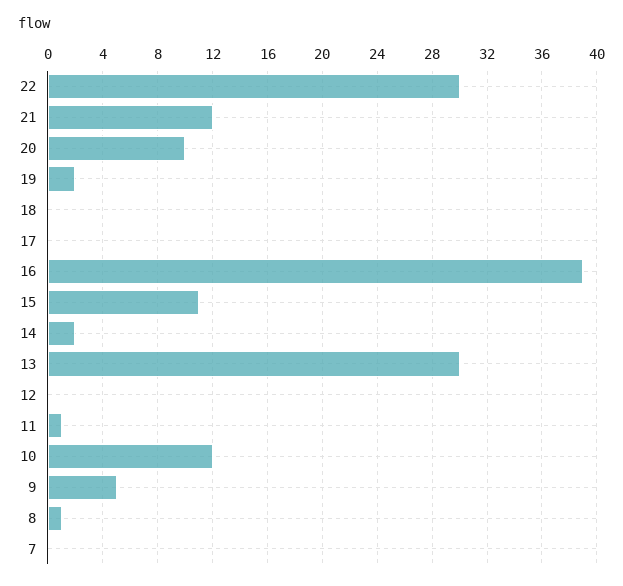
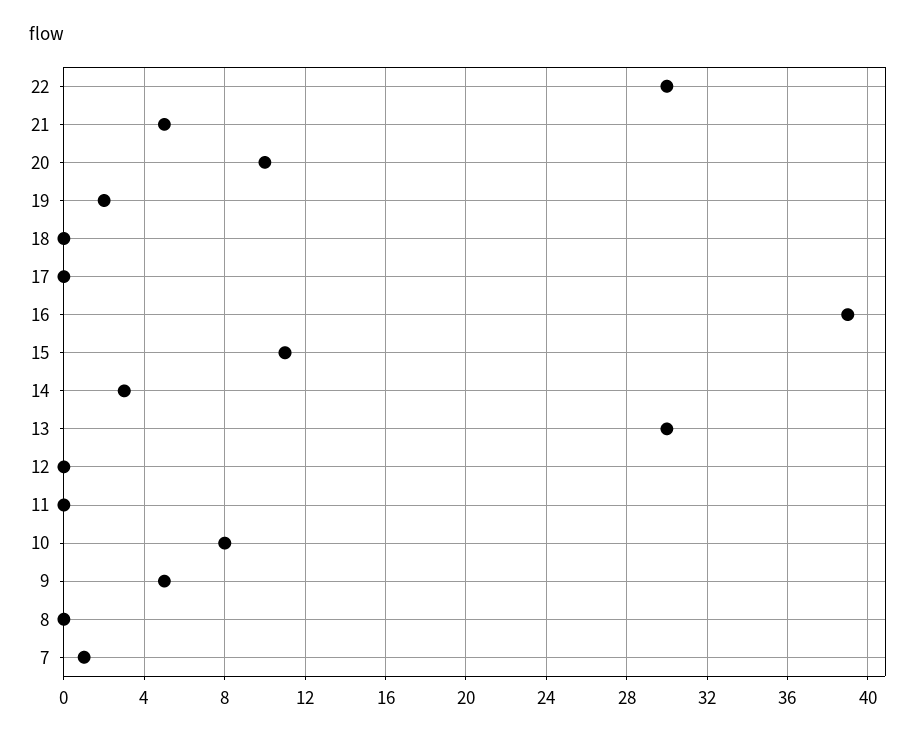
21: 12 -> 5
14: 2 -> 3
11: 1 -> 0
10: 12 -> 8
8: 1 -> 0
7: 0 -> 1

